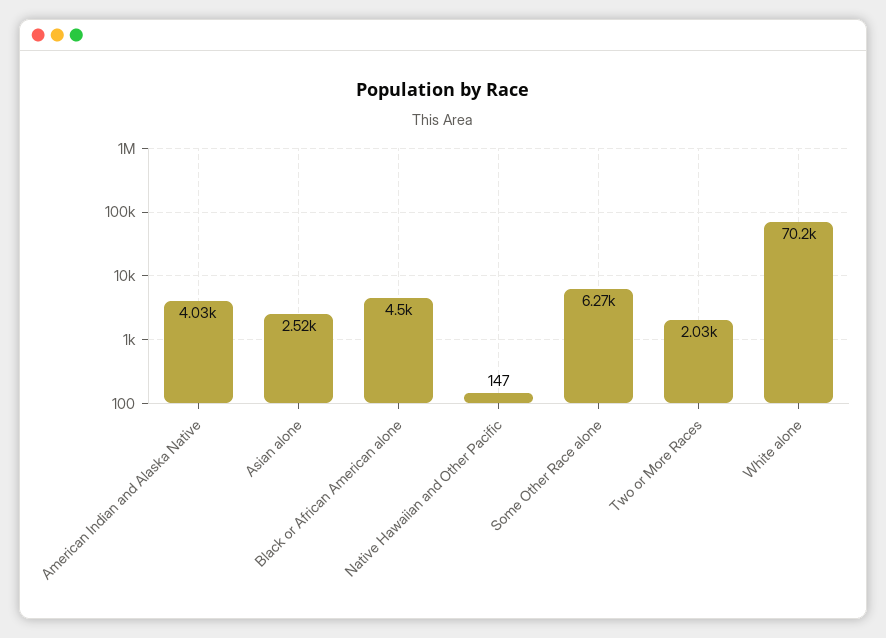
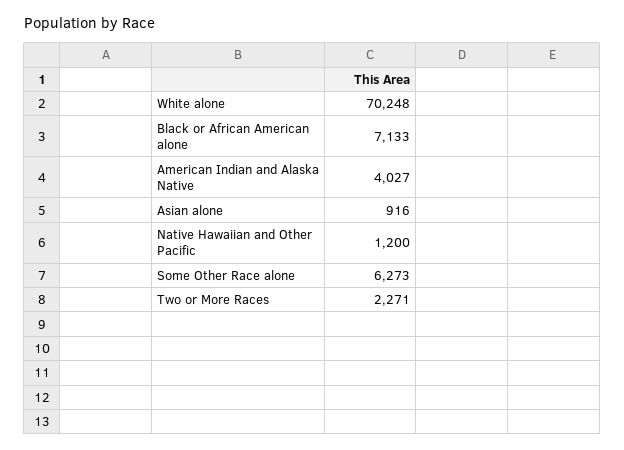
Asian alone: 2520 -> 916
Black or African American alone: 4500 -> 7133
Native Hawaiian and Other Pacific: 147 -> 1200
Two or More Races: 2030 -> 2271

